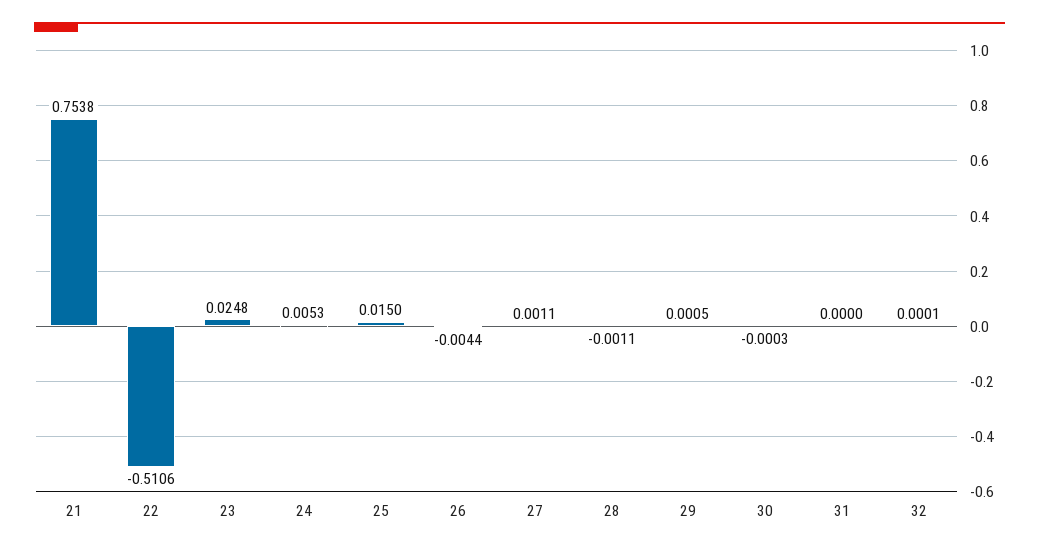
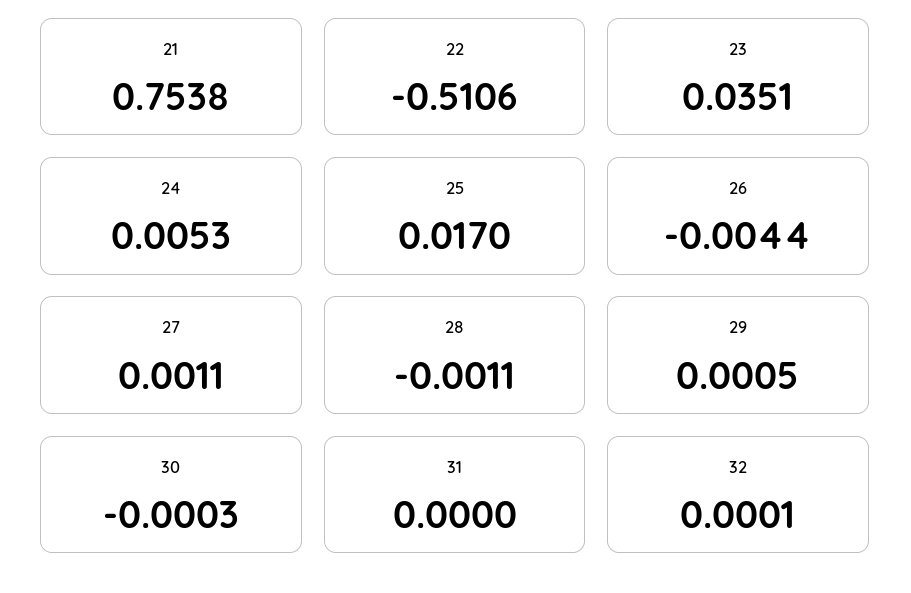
23: 0.0248 -> 0.0351
25: 0.015 -> 0.017

